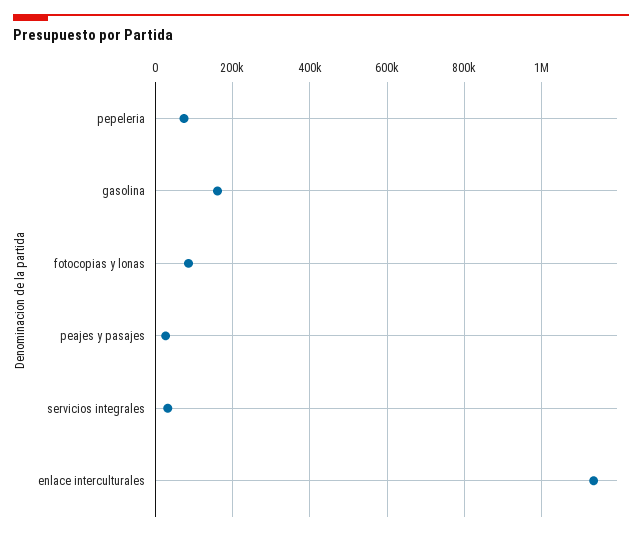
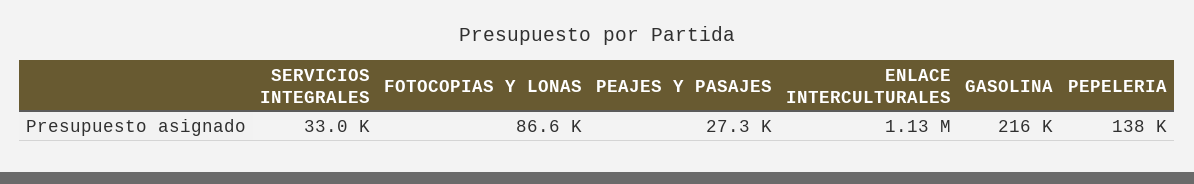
pepeleria: 80000 -> 138000
gasolina: 160000 -> 216000

